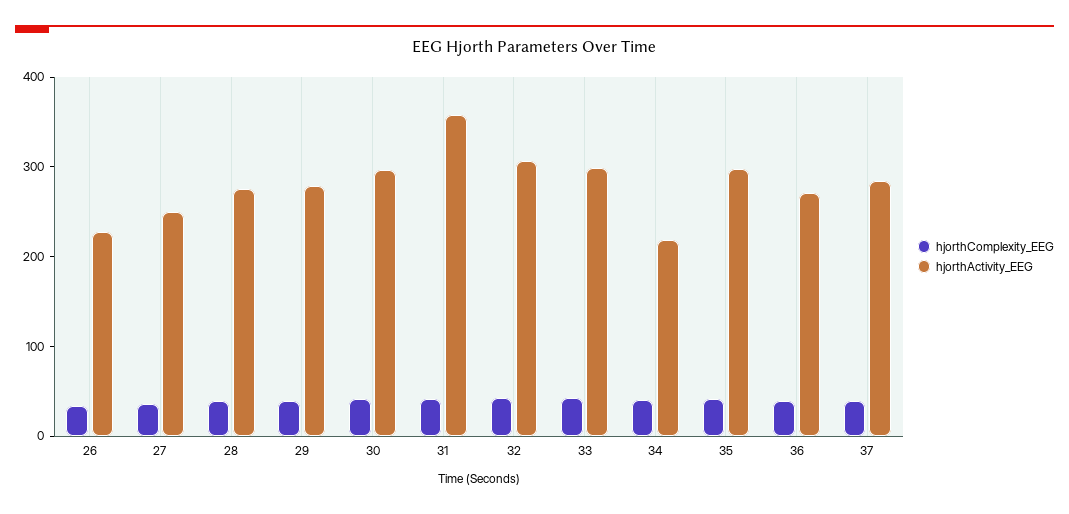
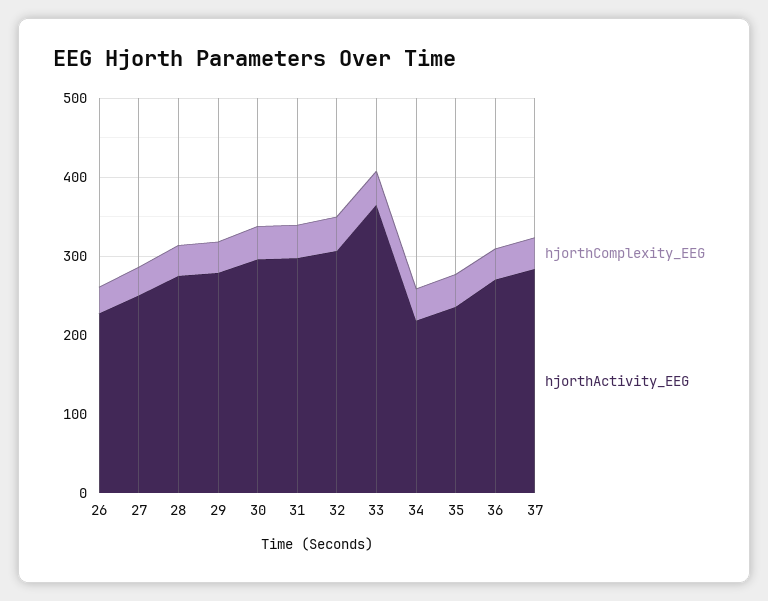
hjorthActivity_EEG, 31: 360 -> 300
hjorthActivity_EEG, 33: 300 -> 360
hjorthActivity_EEG, 35: 300 -> 240

